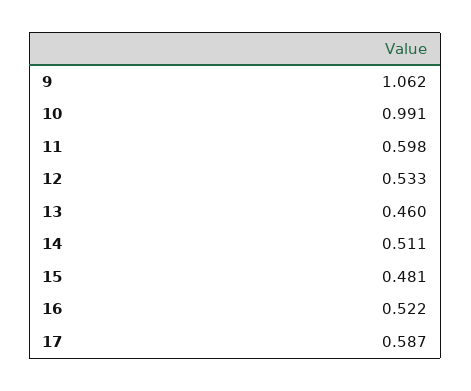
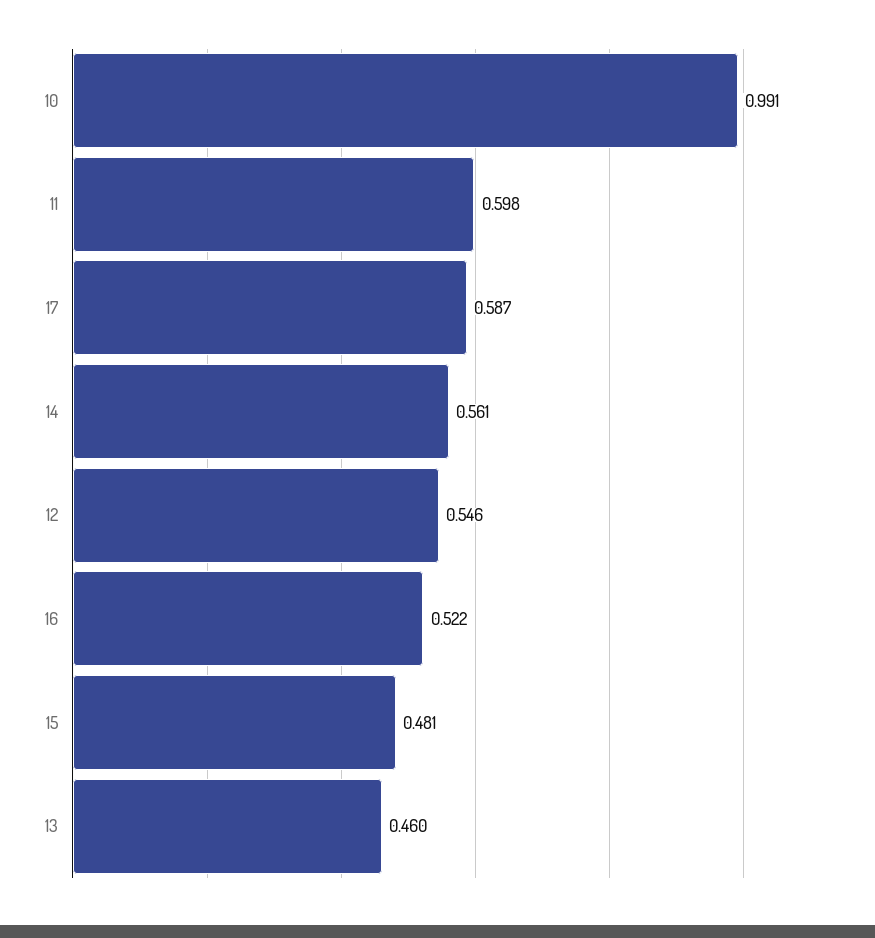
9: 1.062 -> none
12: 0.533 -> 0.546
14: 0.511 -> 0.561

